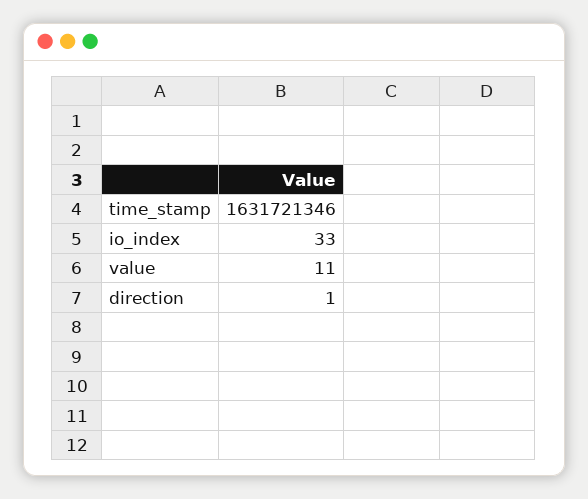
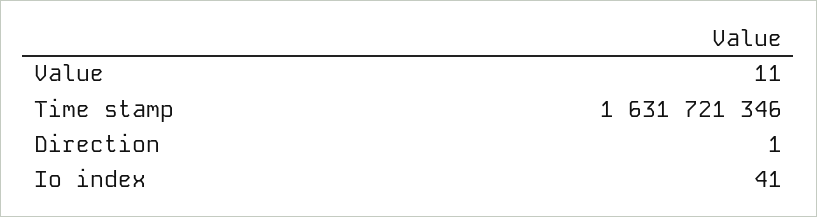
io_index: 33 -> 41

